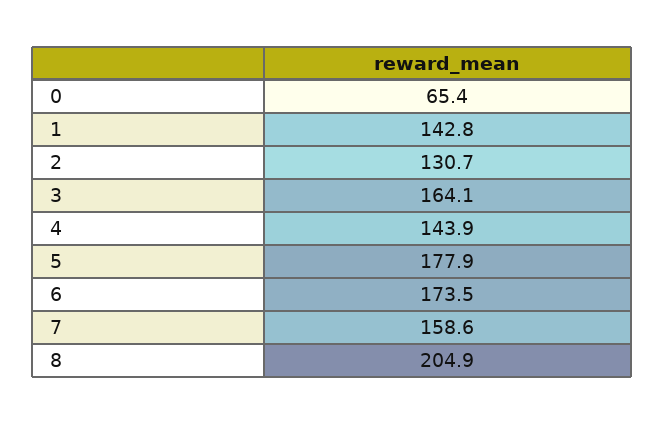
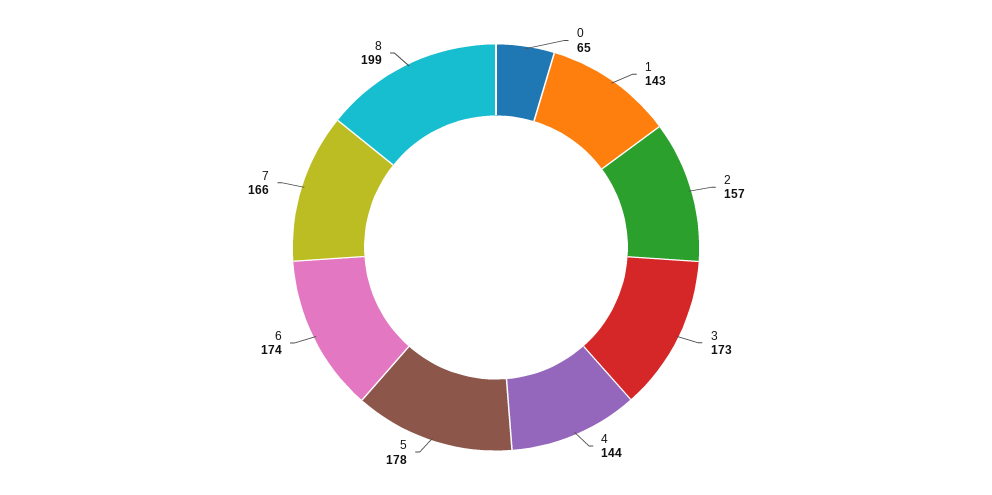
2: 130.7 -> 157
3: 164.1 -> 173
7: 158.6 -> 166
8: 204.9 -> 199

